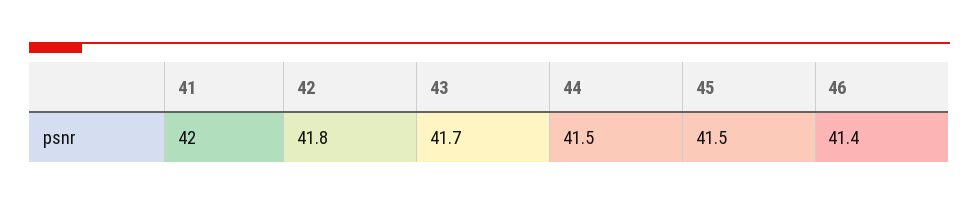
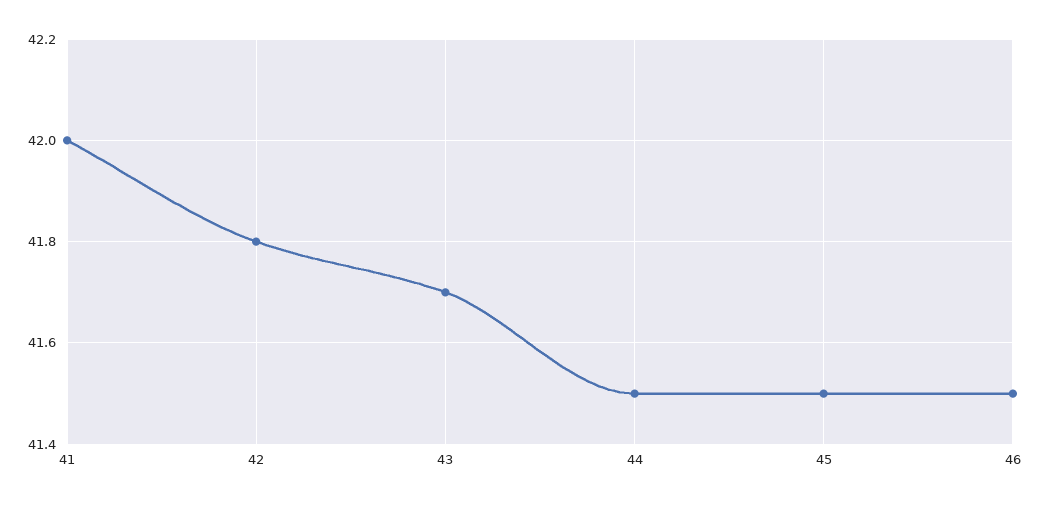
46: 41.4 -> 41.5

